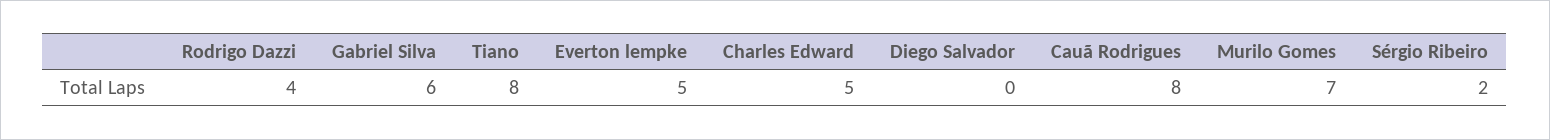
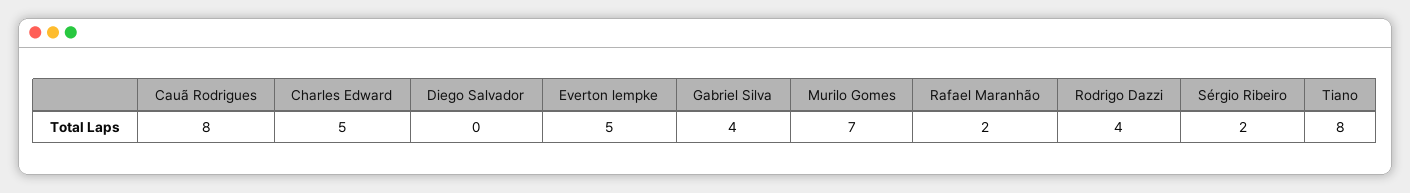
Gabriel Silva: 6 -> 4
Rafael Maranhão: none -> 2

